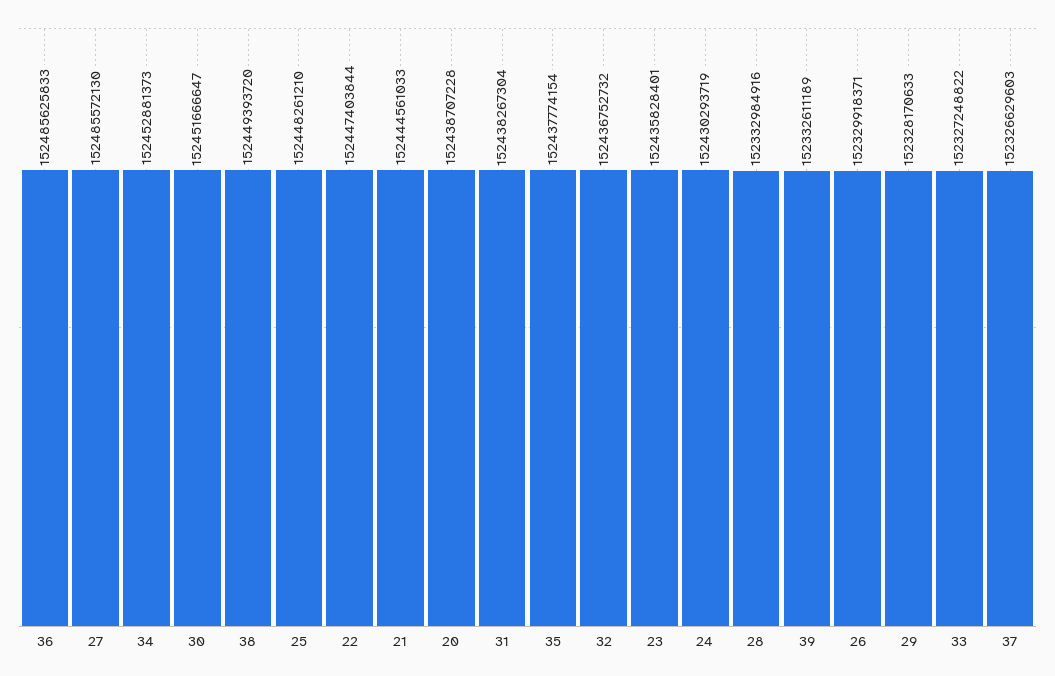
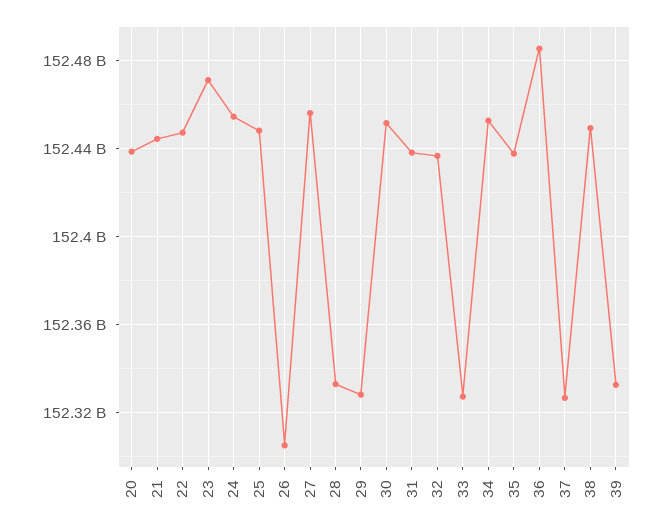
27: 152485572130 -> 152455000000
23: 152435828401 -> 152470000000
24: 152430293719 -> 152455000000
26: 152329918371 -> 152305000000

